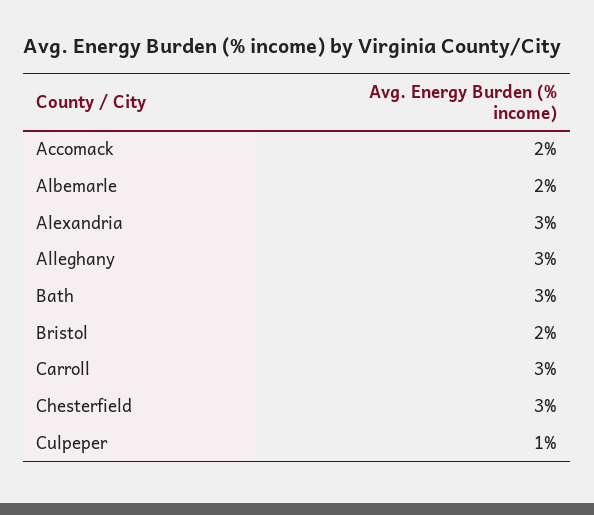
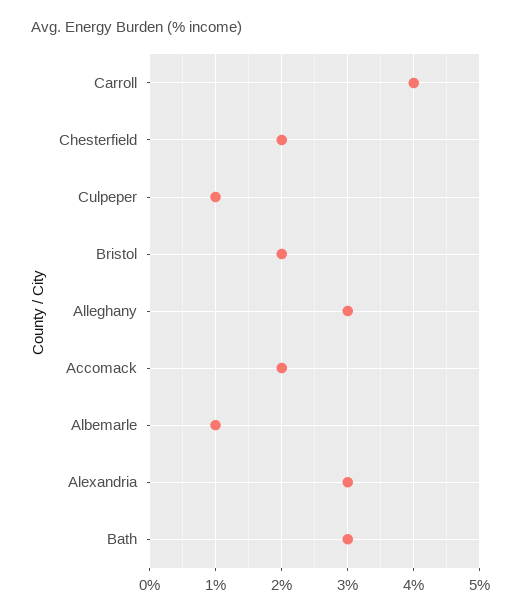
Albemarle: 2 -> 1
Carroll: 3 -> 4
Chesterfield: 3 -> 2

